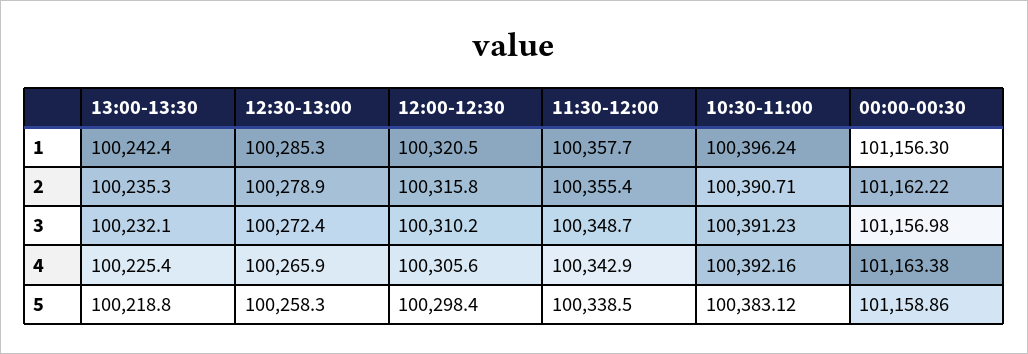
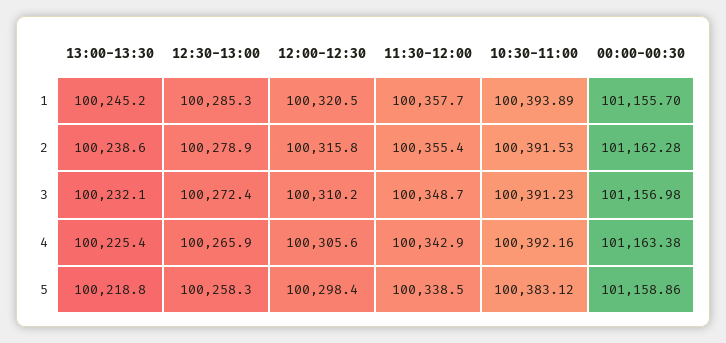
13:00-13:30, 1: 100242.4 -> 100245.2
10:30-11:00, 1: 100396.24 -> 100393.89
00:00-00:30, 1: 101156.3 -> 101155.7
13:00-13:30, 2: 100235.3 -> 100238.6
10:30-11:00, 2: 100390.71 -> 100391.53
00:00-00:30, 2: 101162.22 -> 101162.28

